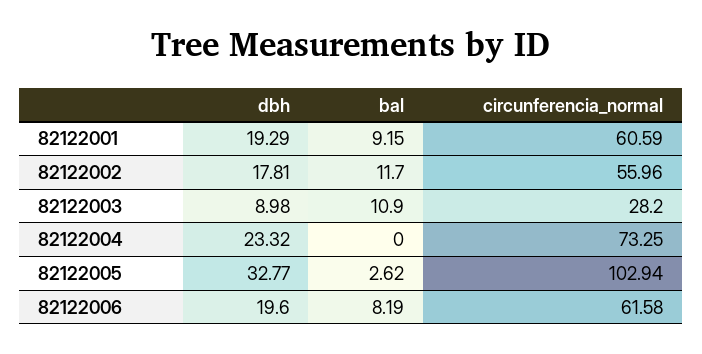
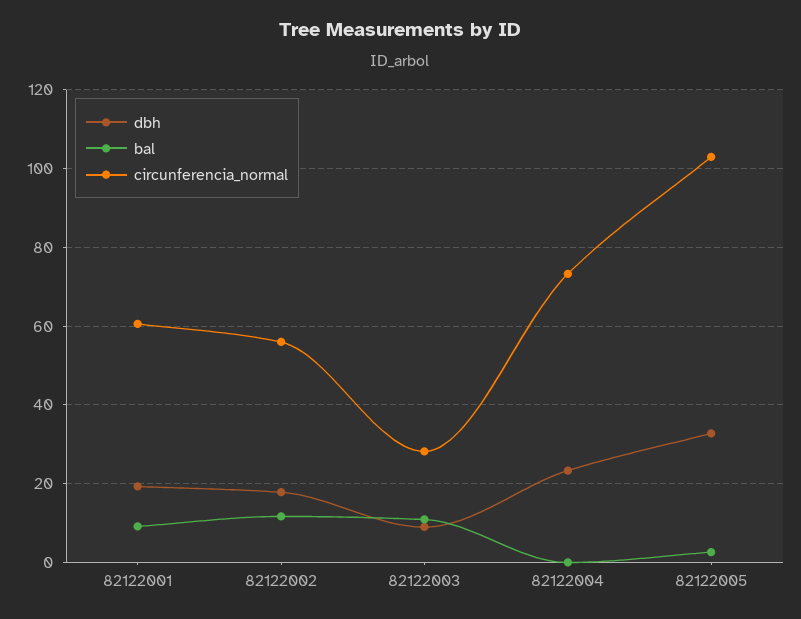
dbh, 82122006: 19.6 -> none
bal, 82122006: 8.19 -> none
circunferencia_normal, 82122006: 61.58 -> none

